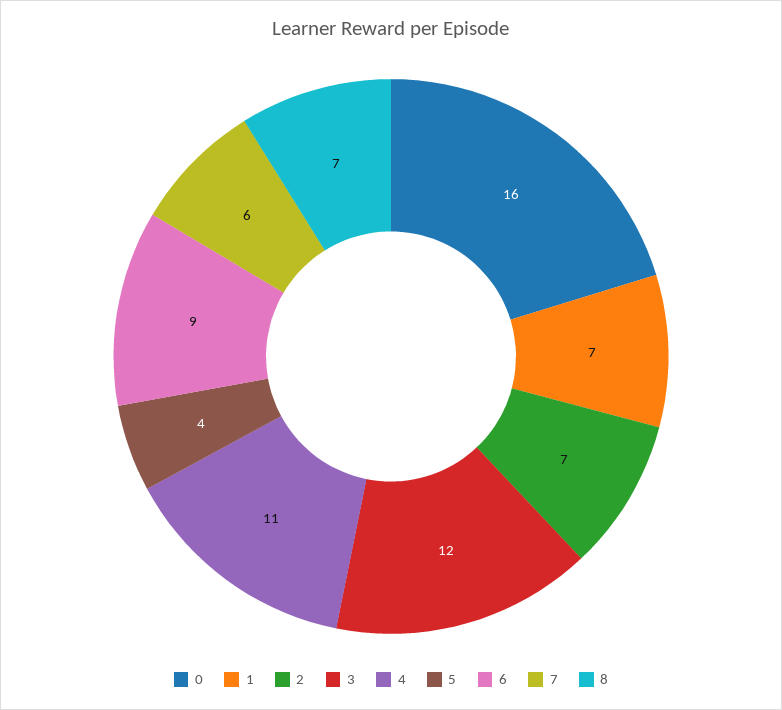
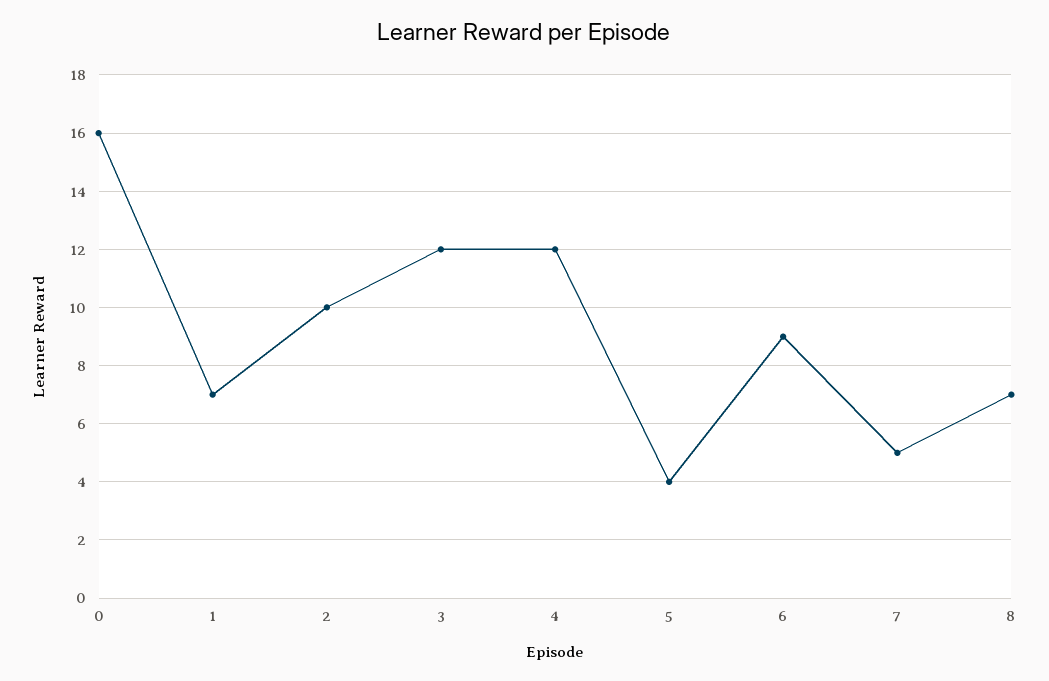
2: 7 -> 10
4: 11 -> 12
7: 6 -> 5

